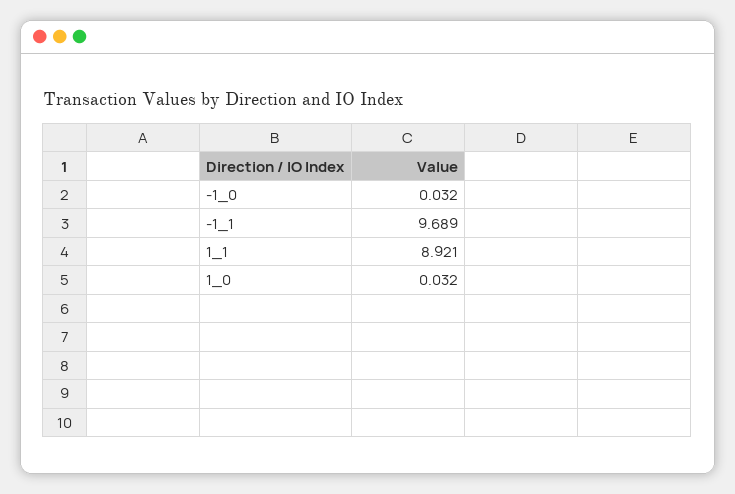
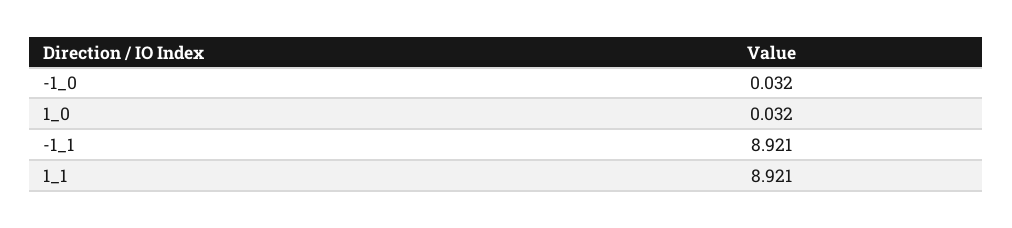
-1_1: 9.689 -> 8.921

